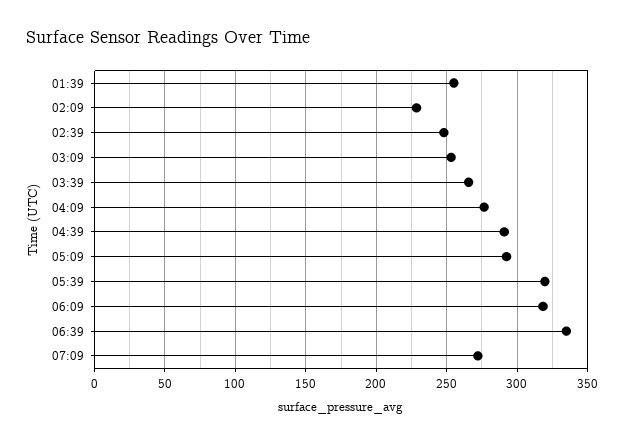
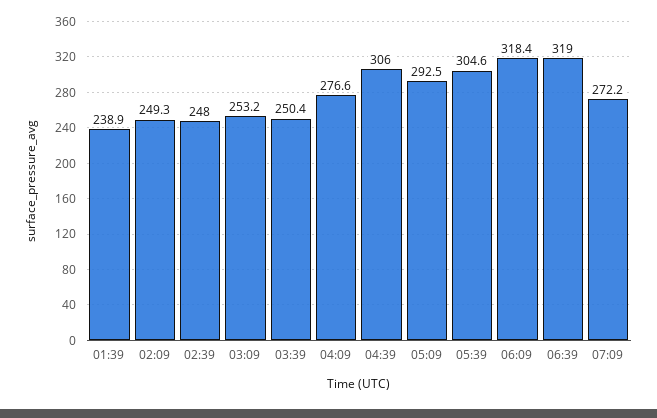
01:39: 255 -> 238.9
02:09: 230 -> 249.3
03:39: 265 -> 250.4
04:39: 290 -> 306
05:39: 320 -> 304.6
06:39: 335 -> 319

